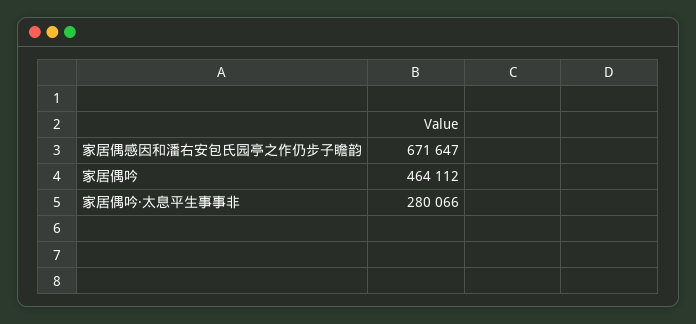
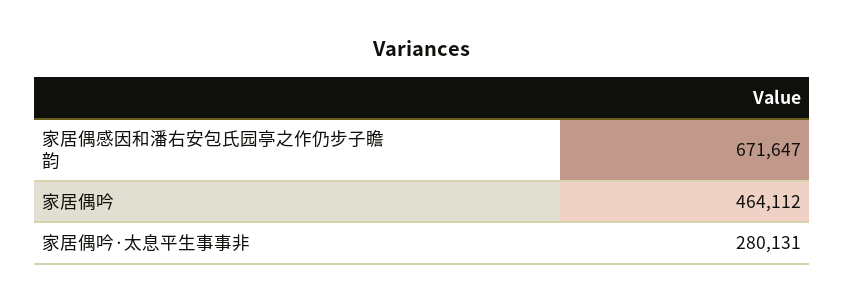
家居偶吟·太息平生事事非: 280066 -> 280131

